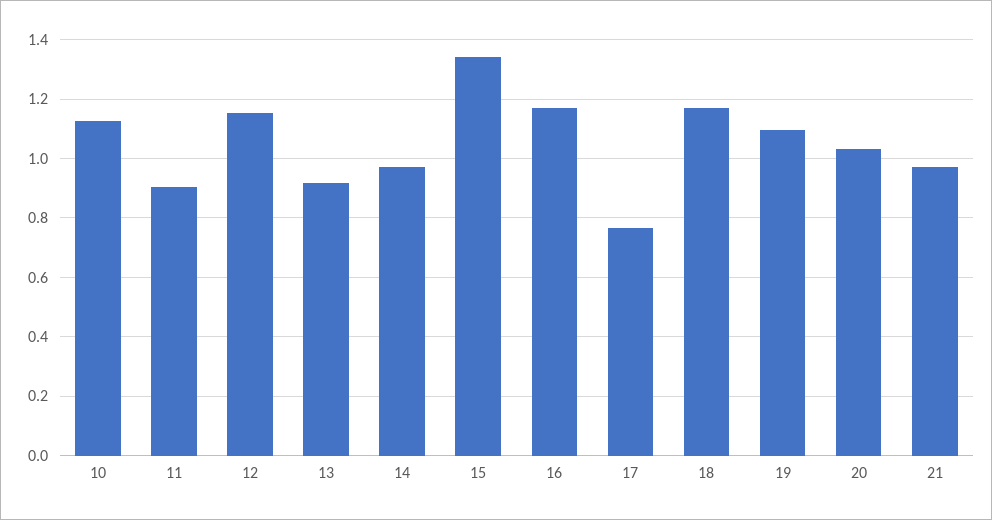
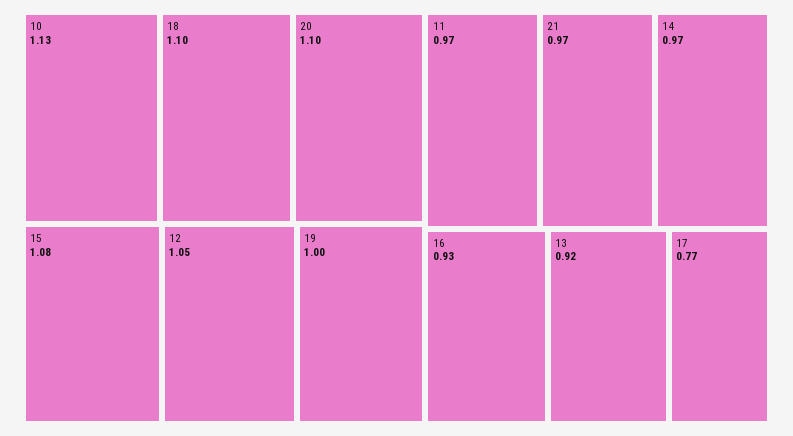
11: 0.9 -> 0.97
12: 1.15 -> 1.05
15: 1.35 -> 1.08
16: 1.175 -> 0.93
18: 1.175 -> 1.1
19: 1.1 -> 1
20: 1.025 -> 1.1

